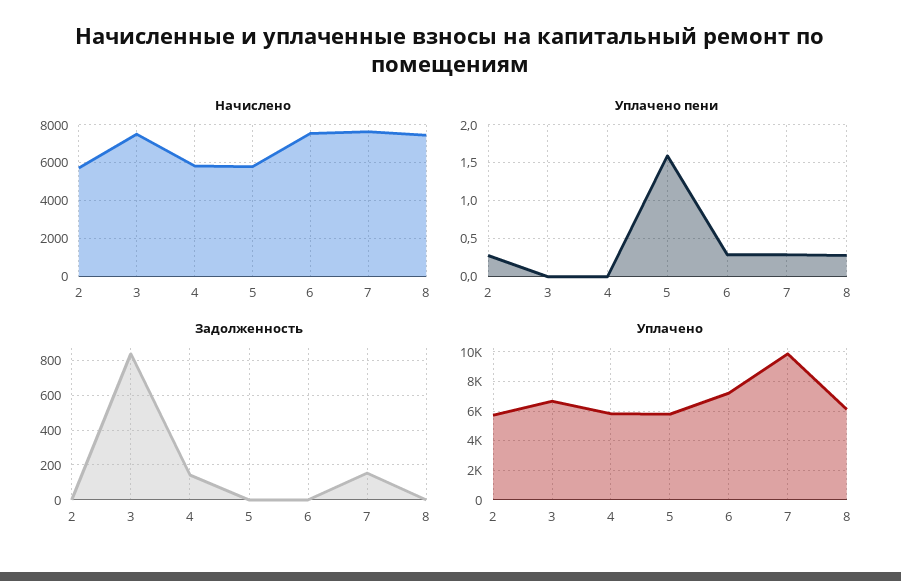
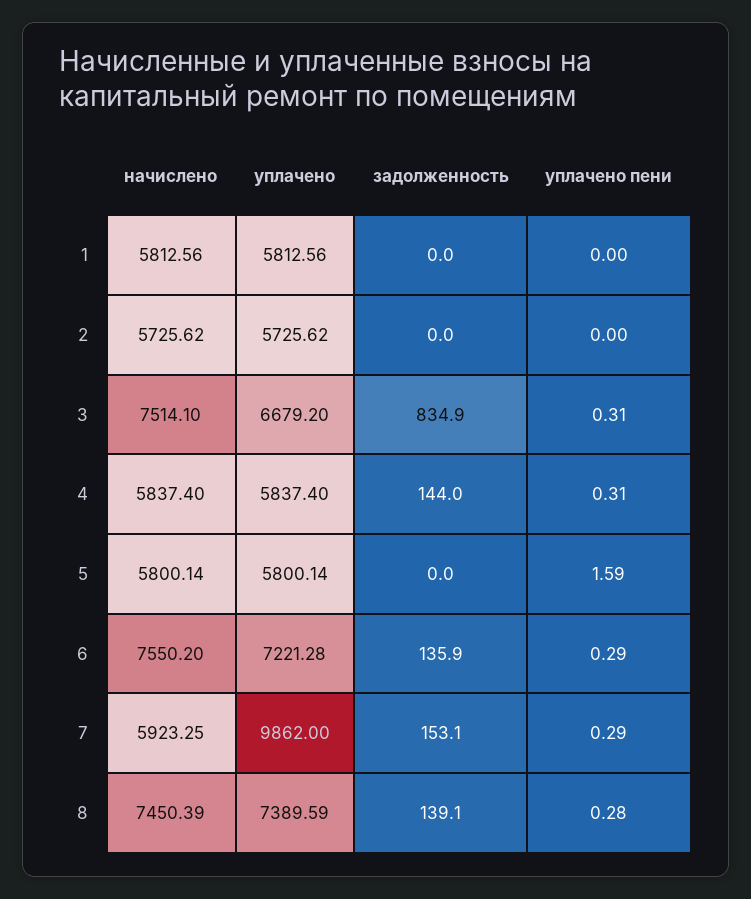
Начислено, 7: 7500 -> 5923.25
Уплачено пени, 2: 0.3 -> 0
Уплачено пени, 3: 0 -> 0.31
Уплачено пени, 4: 0 -> 0.31
Задолженность, 6: 0 -> 135.9
Задолженность, 8: 0 -> 139.1
Уплачено, 8: 6000 -> 7389.59
Начислено, 1: none -> 5812.56
Уплачено, 1: none -> 5812.56
Задолженность, 1: none -> 0
Уплачено пени, 1: none -> 0

